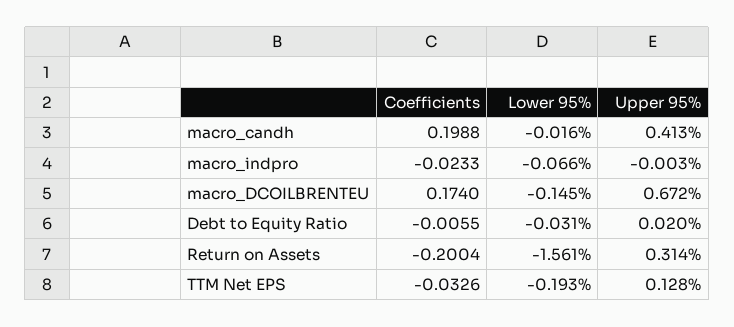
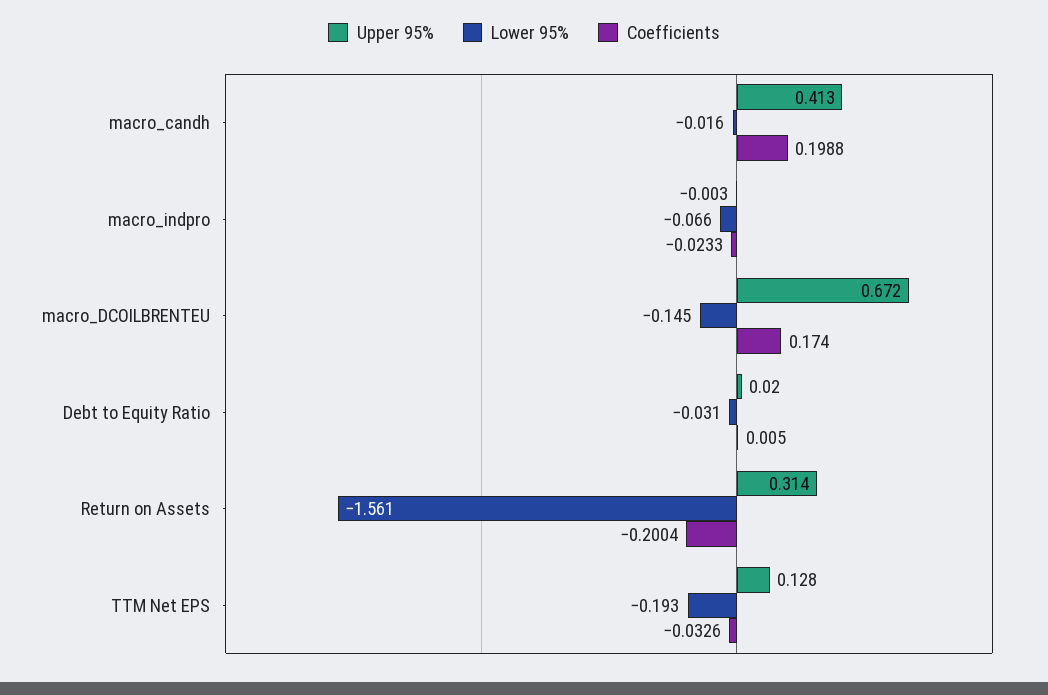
Coefficients, Debt to Equity Ratio: -0.0055 -> 0.005

